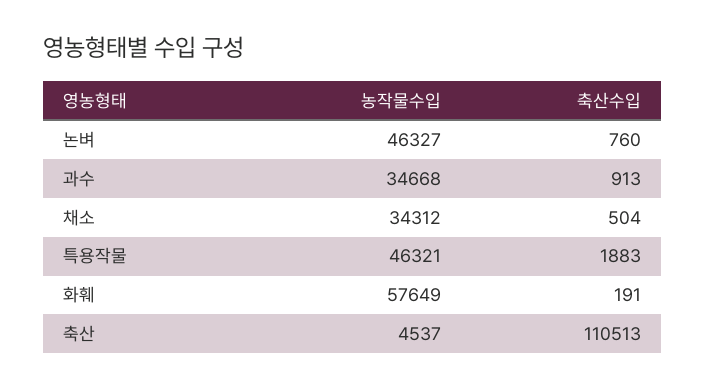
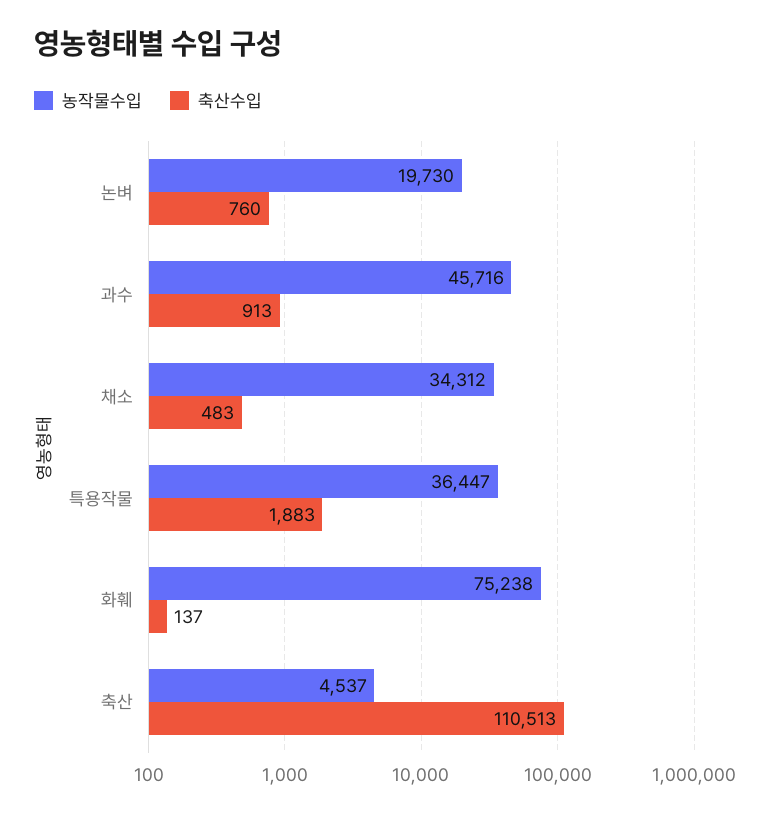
농작물수입, 논벼: 46327 -> 19730
농작물수입, 과수: 34668 -> 45716
축산수입, 채소: 504 -> 483
농작물수입, 특용작물: 46321 -> 36447
농작물수입, 화훼: 57649 -> 75238
축산수입, 화훼: 191 -> 137

